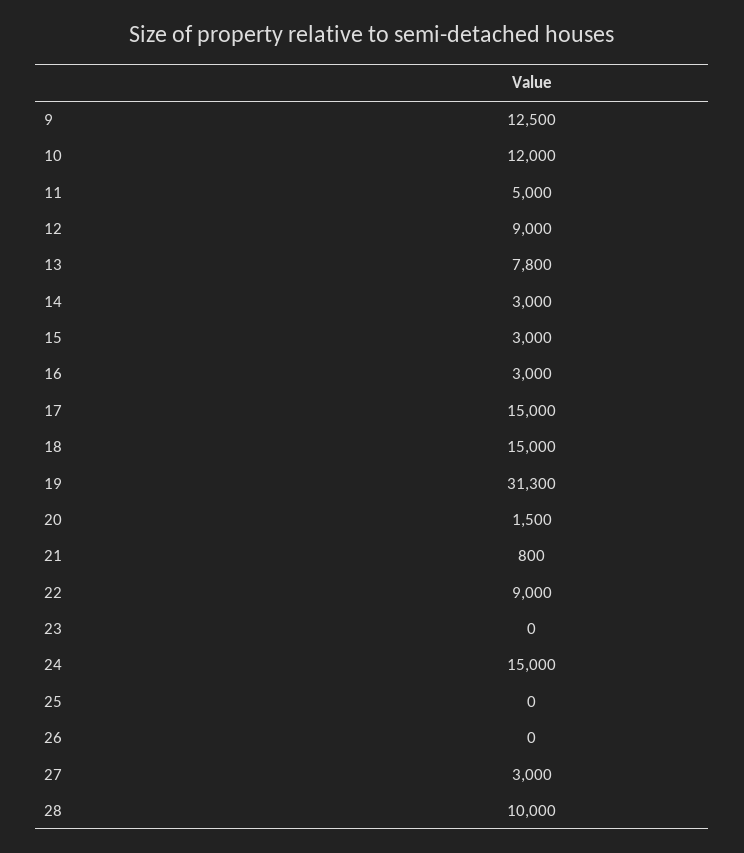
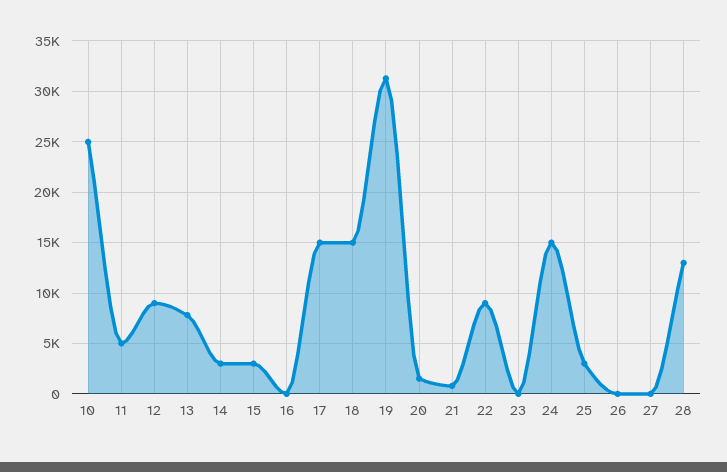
9: 12500 -> none
10: 12000 -> 25000
16: 3000 -> 0
25: 0 -> 3000
27: 3000 -> 0
28: 10000 -> 13000

